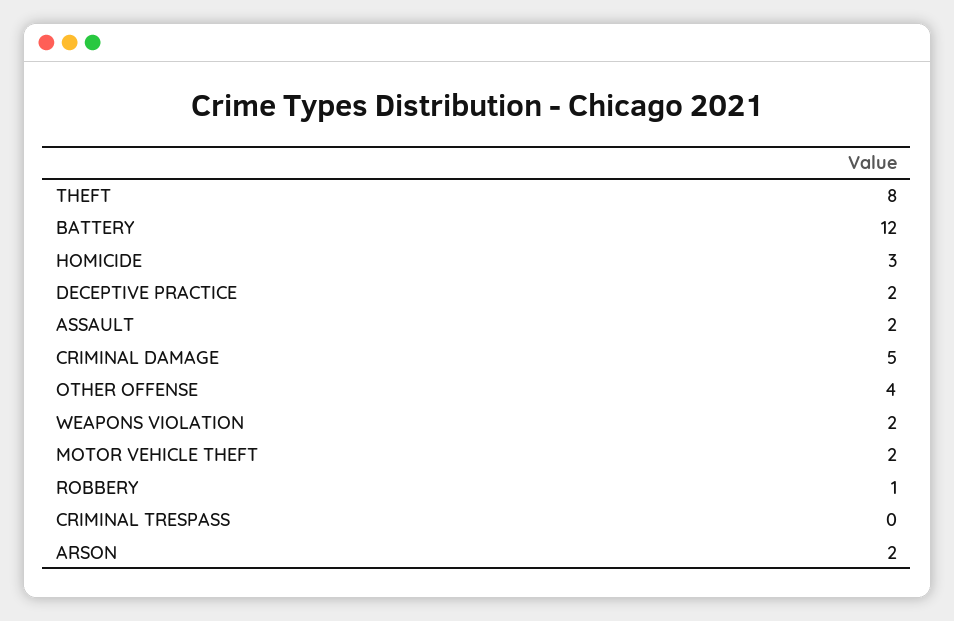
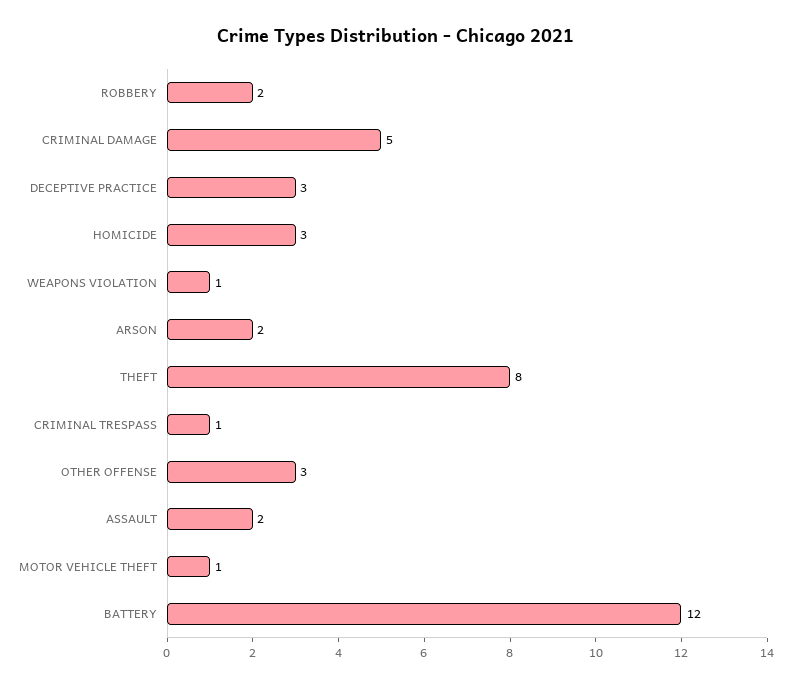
DECEPTIVE PRACTICE: 2 -> 3
OTHER OFFENSE: 4 -> 3
WEAPONS VIOLATION: 2 -> 1
MOTOR VEHICLE THEFT: 2 -> 1
ROBBERY: 1 -> 2
CRIMINAL TRESPASS: 0 -> 1

